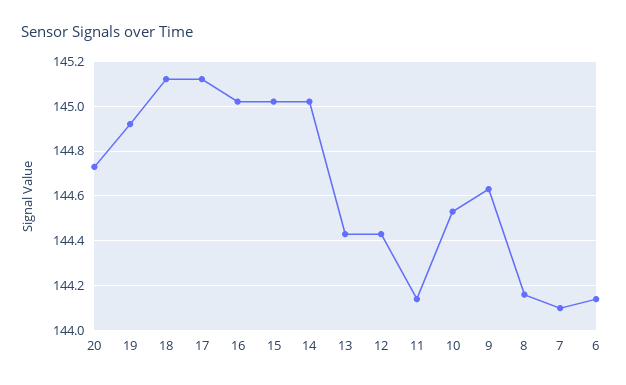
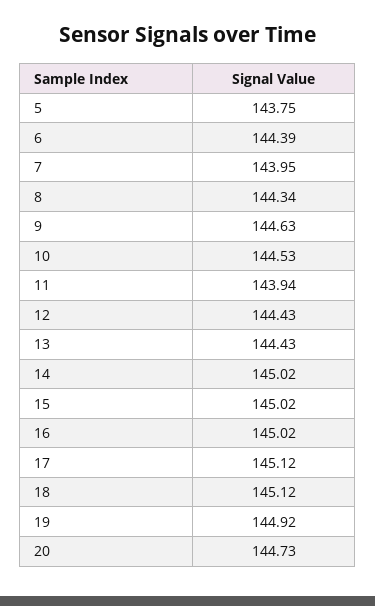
11: 144.15 -> 143.94
8: 144.15 -> 144.34
7: 144.1 -> 143.95
6: 144.15 -> 144.39
5: none -> 143.75

